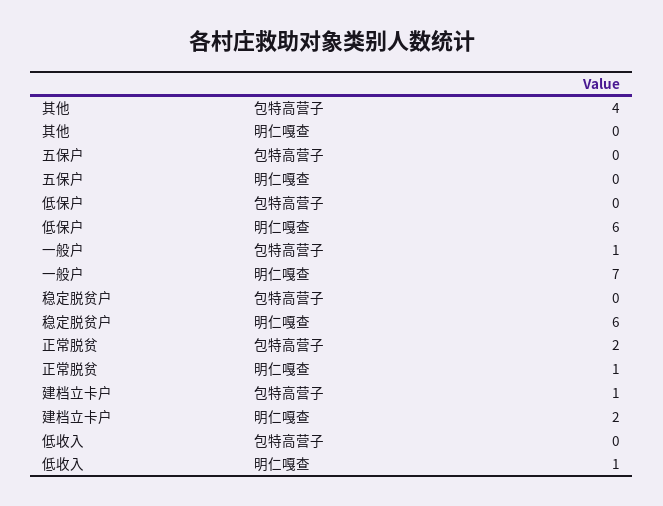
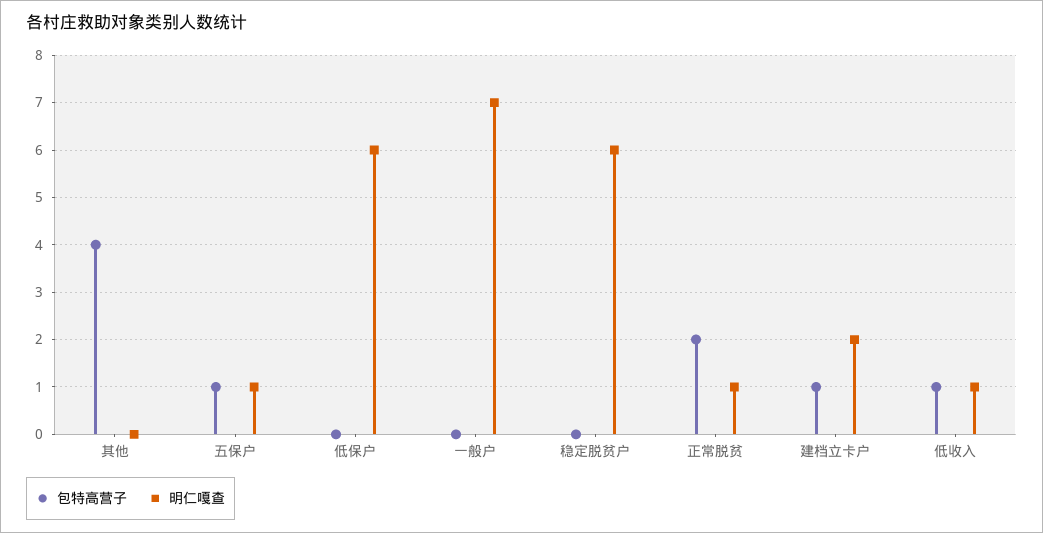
包特高营子, 五保户: 0 -> 1
明仁嘎查, 五保户: 0 -> 1
包特高营子, 一般户: 1 -> 0
包特高营子, 低收入: 0 -> 1

